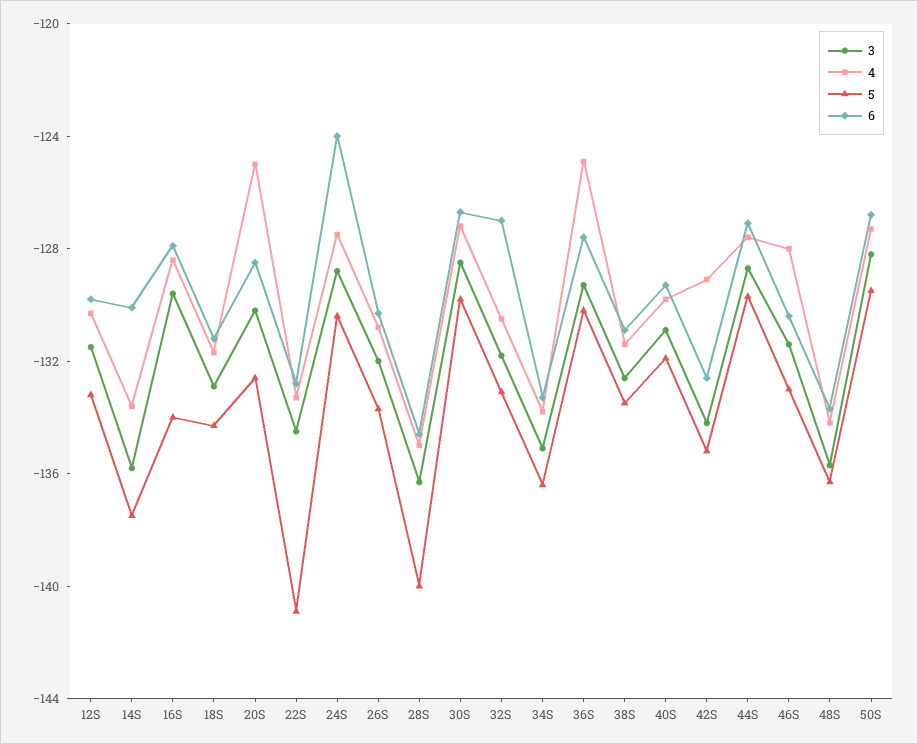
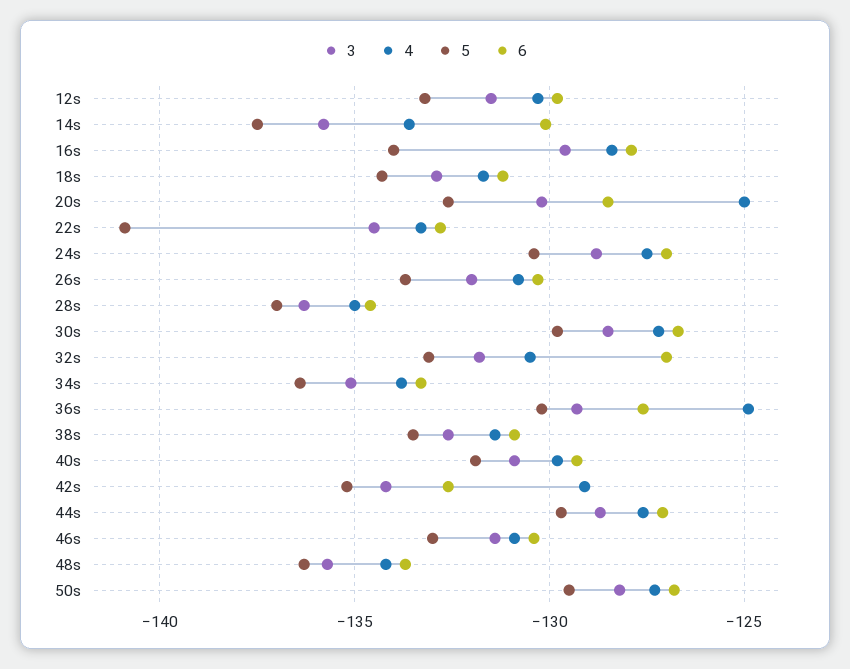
6, 24S: -124 -> -127
5, 28S: -140 -> -137
4, 46S: -128 -> -131

